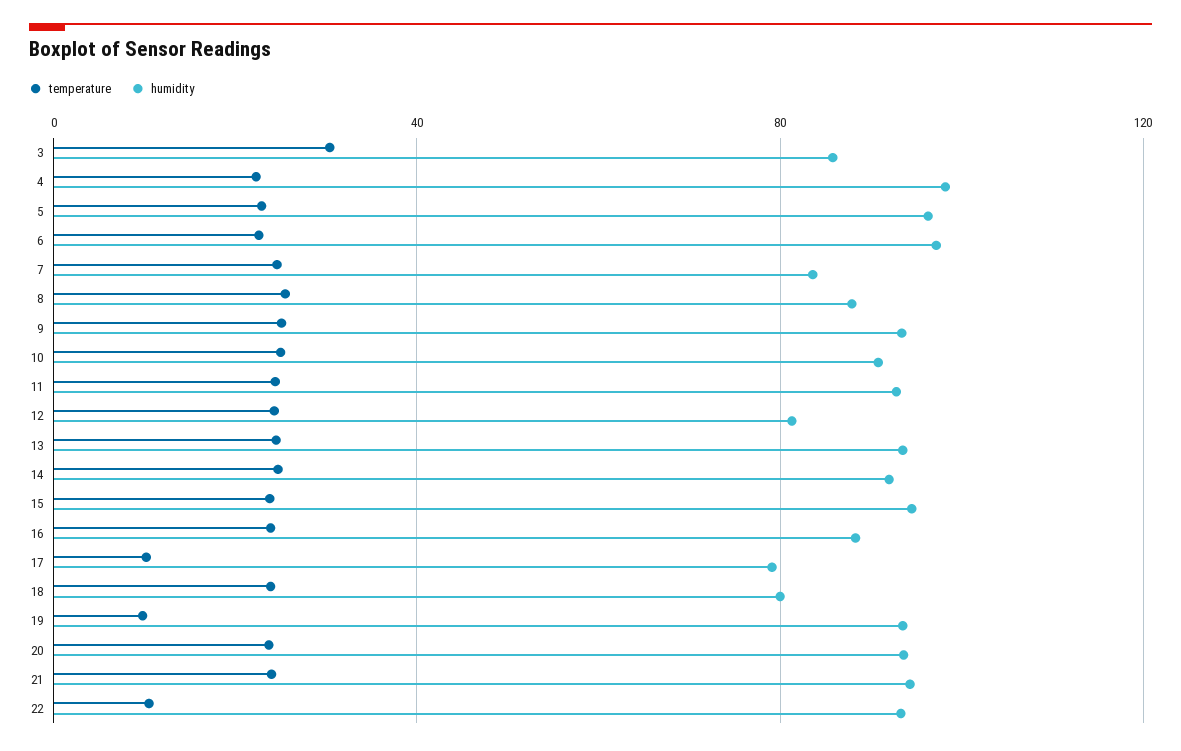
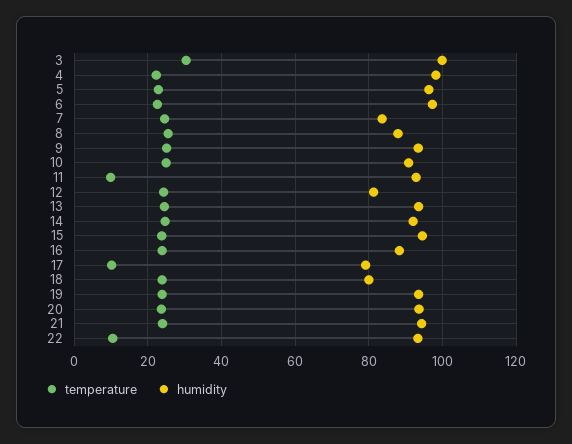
humidity, 3: 85 -> 100
temperature, 11: 25 -> 10
temperature, 19: 10 -> 24

